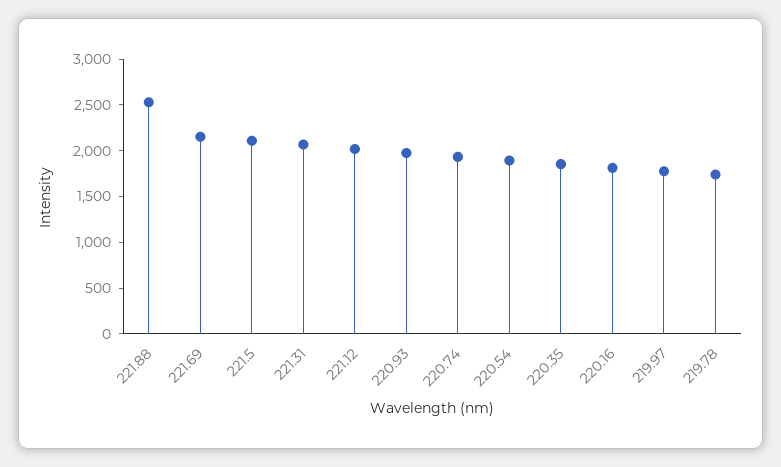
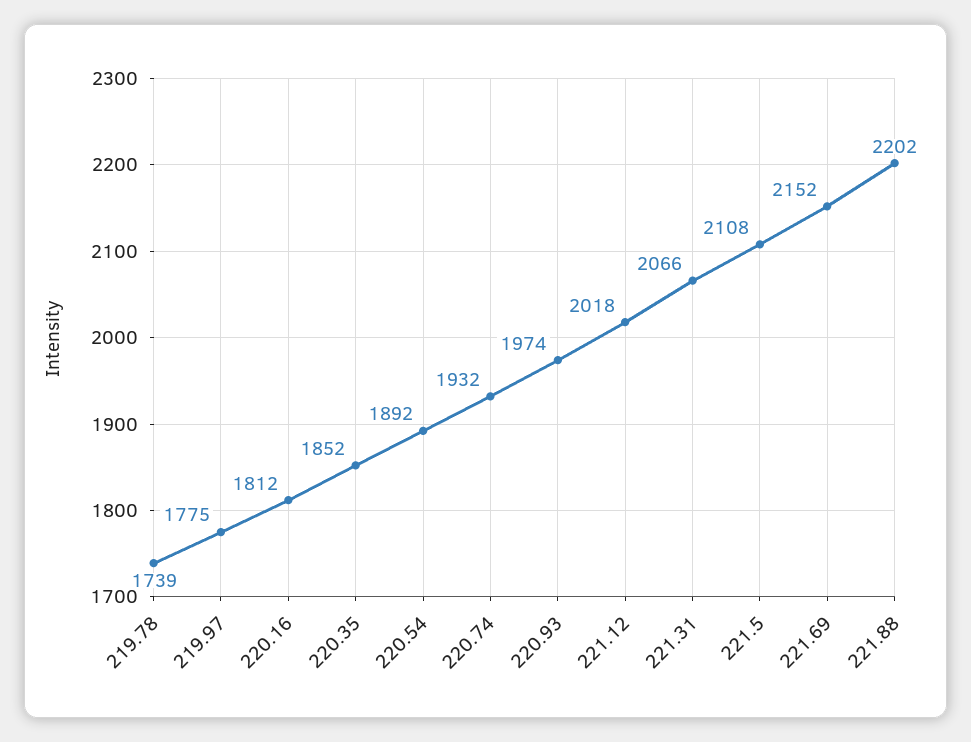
221.88: 2500 -> 2202

